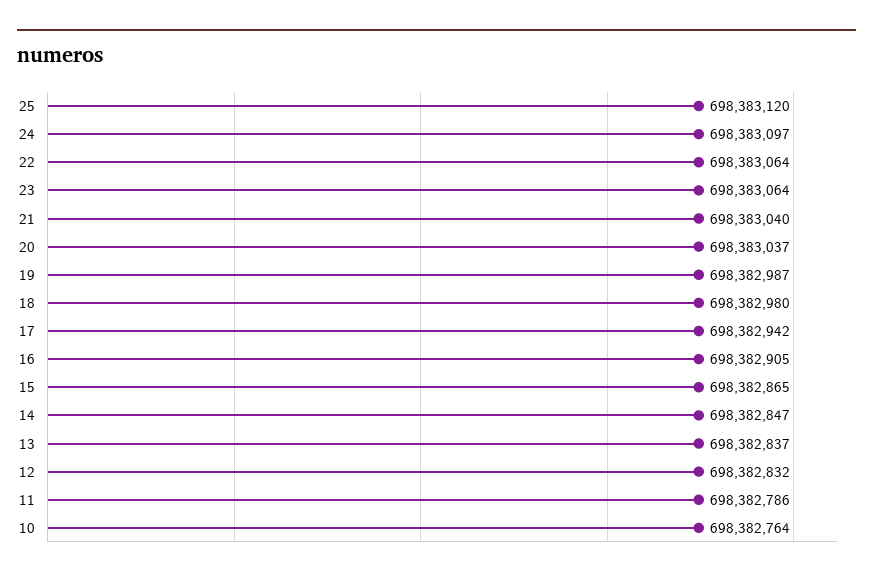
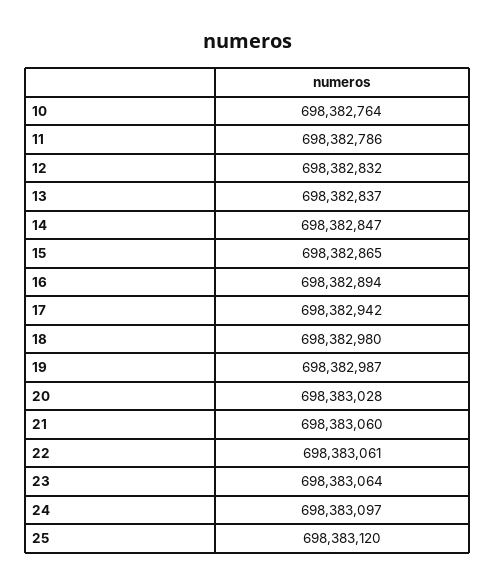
22: 698383064 -> 698383061
21: 698383040 -> 698383060
20: 698383037 -> 698383028
16: 698382905 -> 698382894

